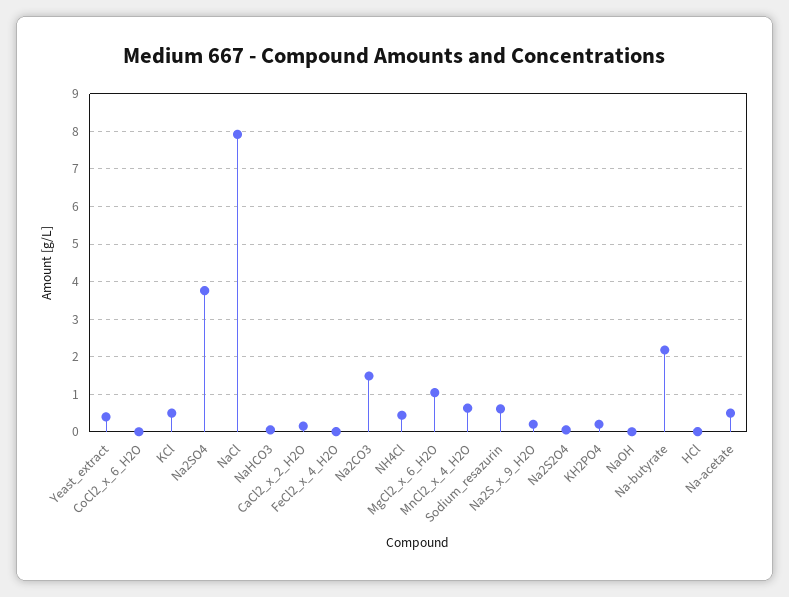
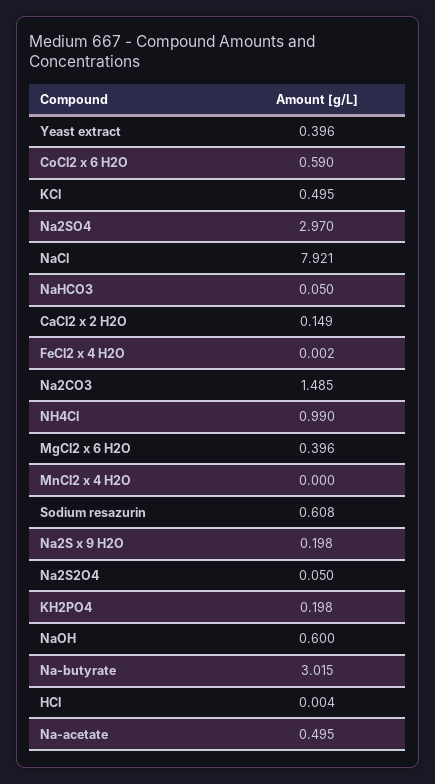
CoCl2_x_6_H2O: 0 -> 0.59
Na2SO4: 3.8 -> 2.97
NH4Cl: 0.4 -> 0.99
MgCl2_x_6_H2O: 1 -> 0.396
MnCl2_x_4_H2O: 0.6 -> 0
NaOH: 0 -> 0.6
Na-butyrate: 2.2 -> 3.015

